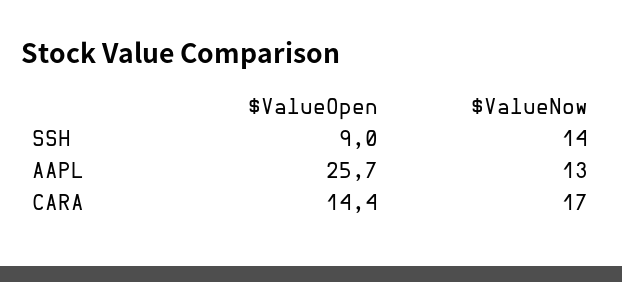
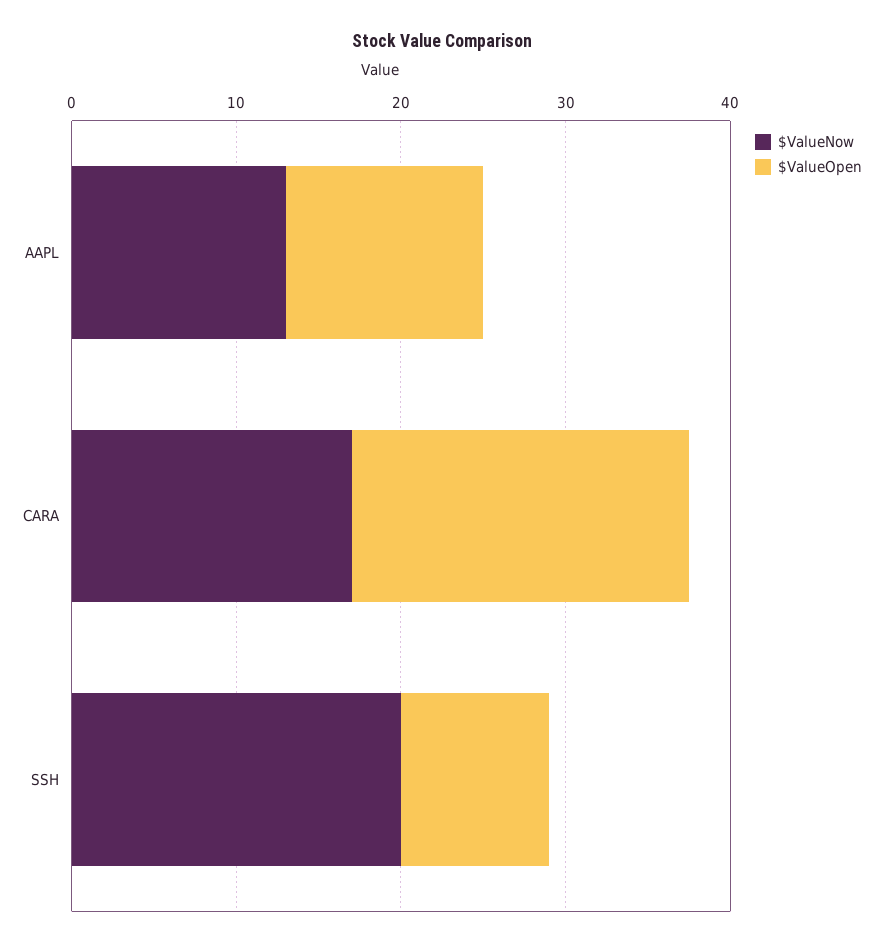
$ValueNow, SSH: 14 -> 20
$ValueOpen, AAPL: 25.7 -> 12
$ValueOpen, CARA: 14.4 -> 20

